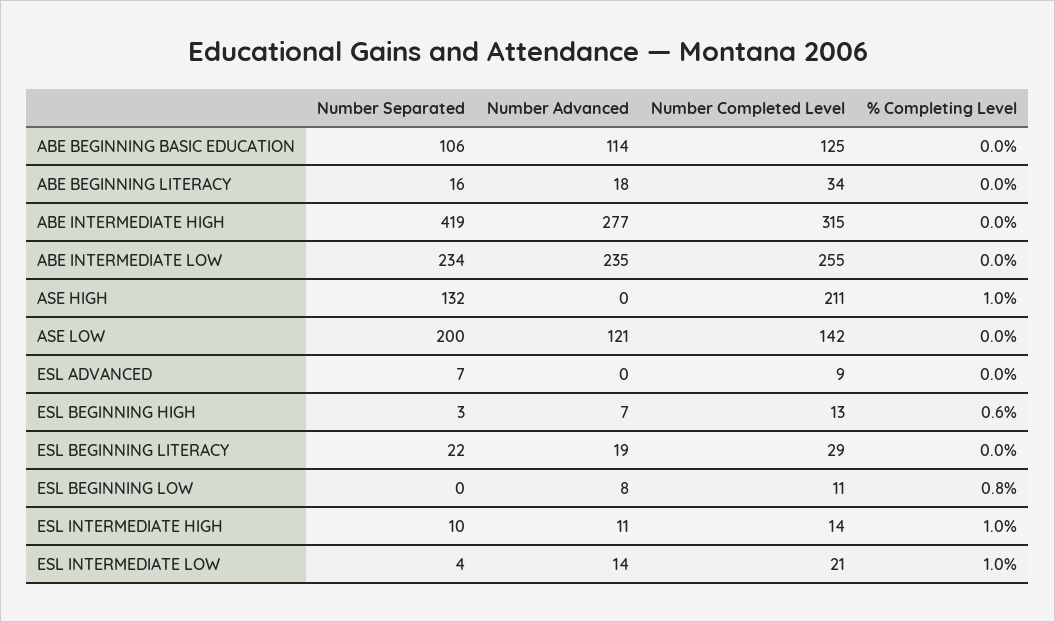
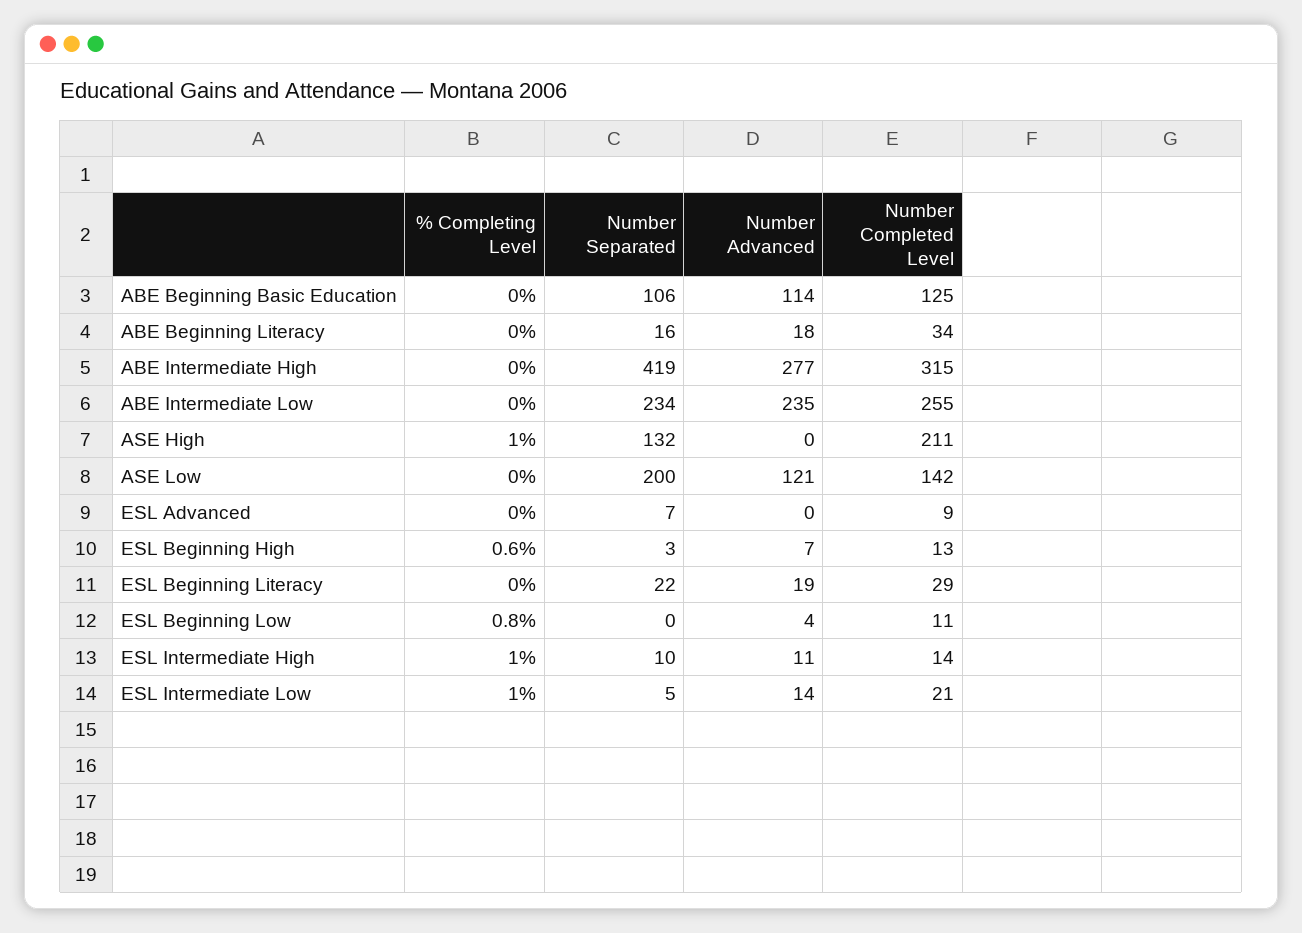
Number Advanced, ESL BEGINNING LOW: 8 -> 4
Number Separated, ESL INTERMEDIATE LOW: 4 -> 5

